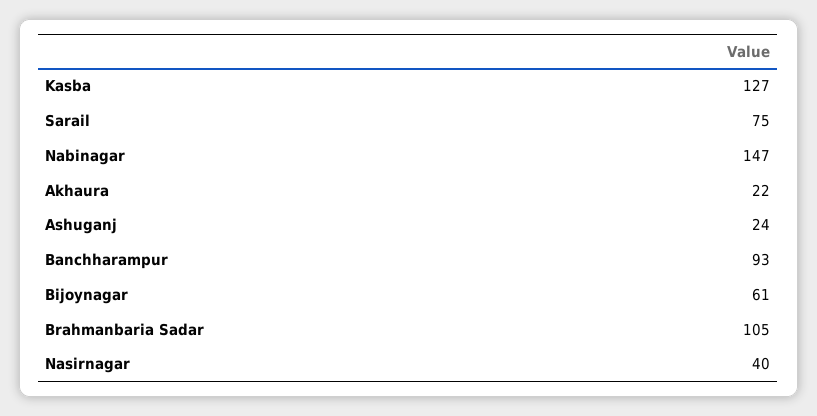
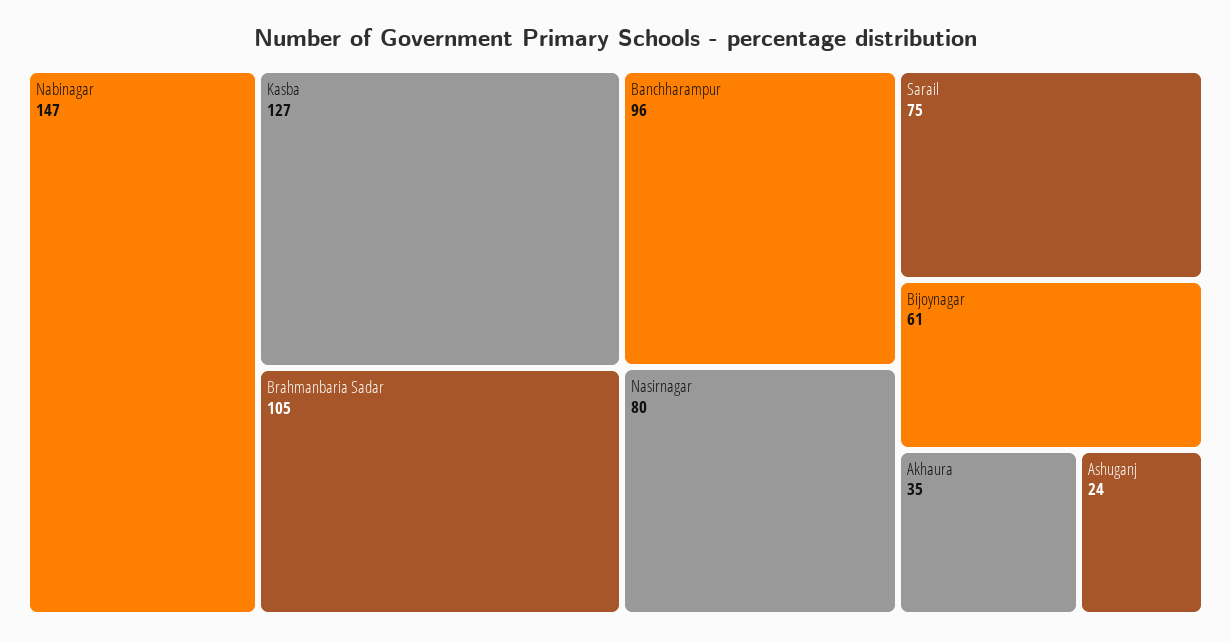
Akhaura: 22 -> 35
Banchharampur: 93 -> 96
Nasirnagar: 40 -> 80

